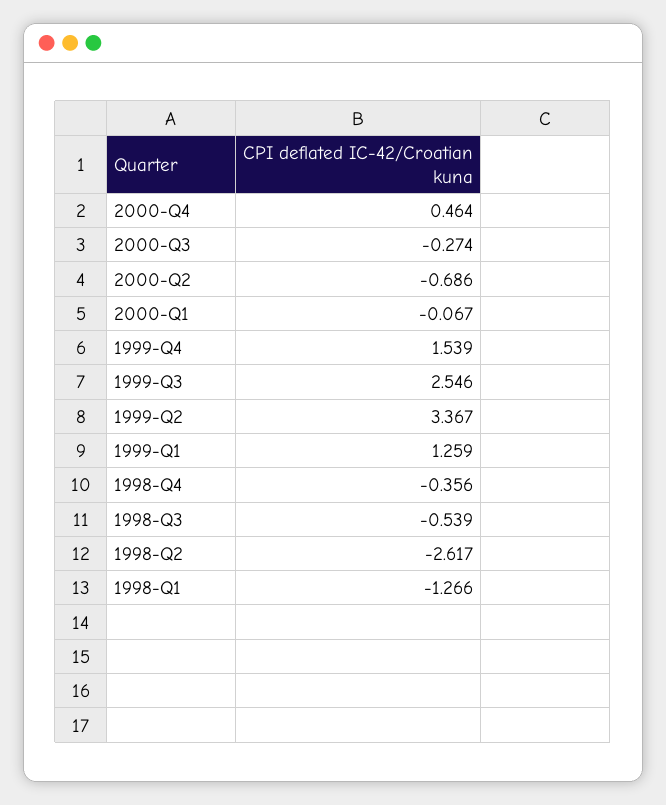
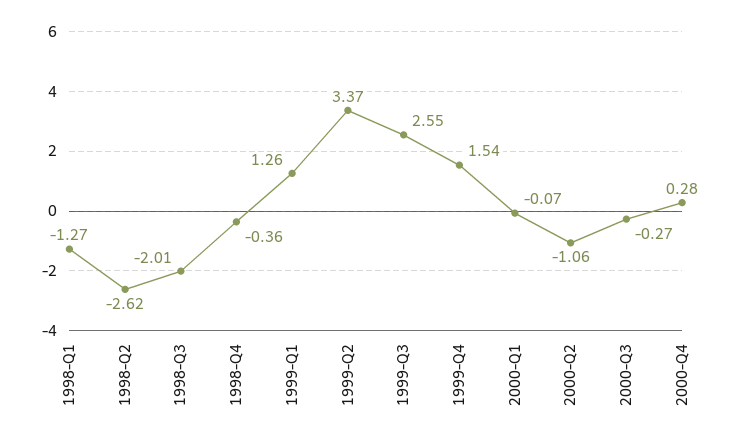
2000-Q4: 0.464 -> 0.28
2000-Q2: -0.686 -> -1.06
1998-Q3: -0.539 -> -2.01

